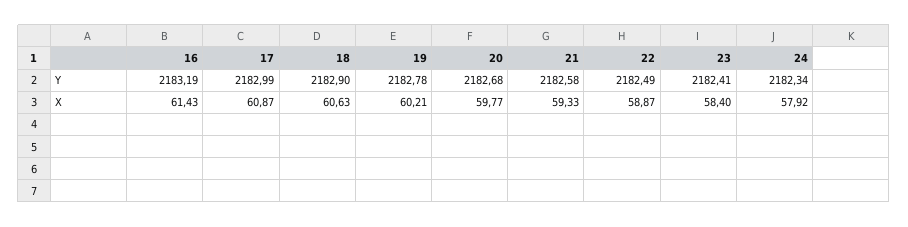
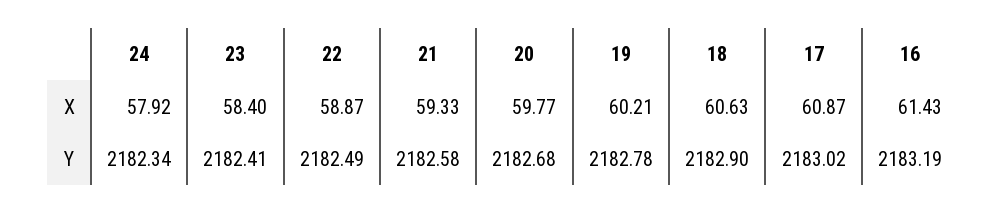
17, Y: 2182.99 -> 2183.02

